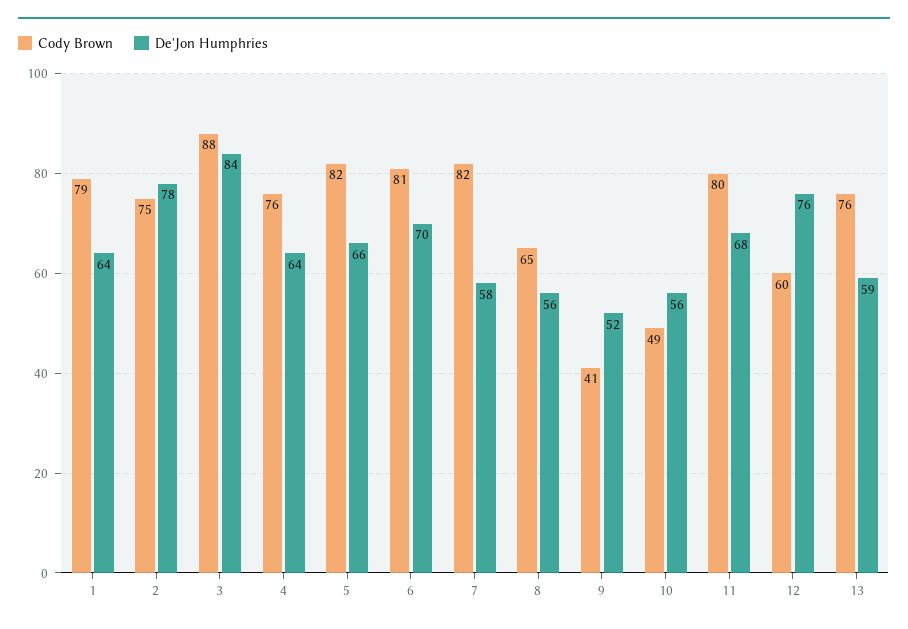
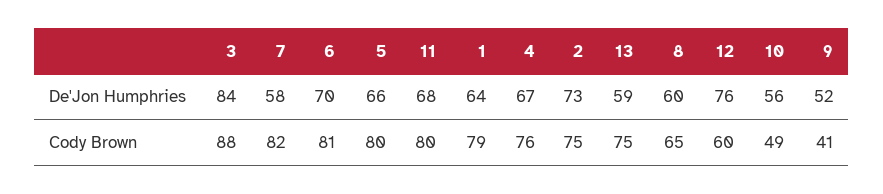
De'Jon Humphries, 2: 78 -> 73
De'Jon Humphries, 4: 64 -> 67
Cody Brown, 5: 82 -> 80
De'Jon Humphries, 8: 56 -> 60
Cody Brown, 13: 76 -> 75

